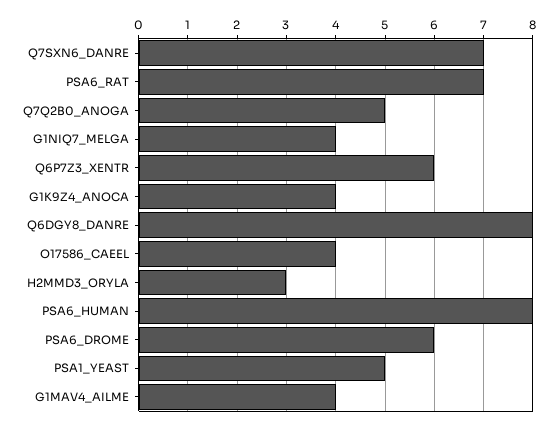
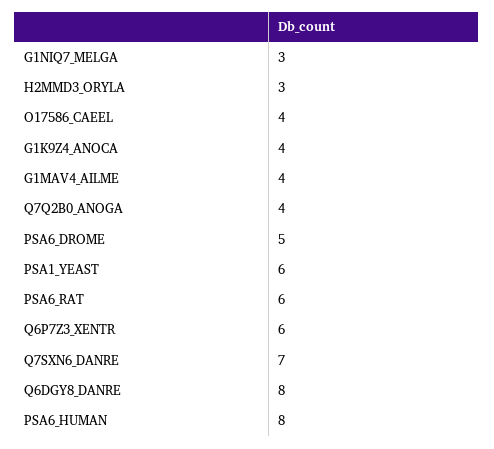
PSA6_RAT: 7 -> 6
Q7Q2B0_ANOGA: 5 -> 4
G1NIQ7_MELGA: 4 -> 3
PSA6_DROME: 6 -> 5
PSA1_YEAST: 5 -> 6

